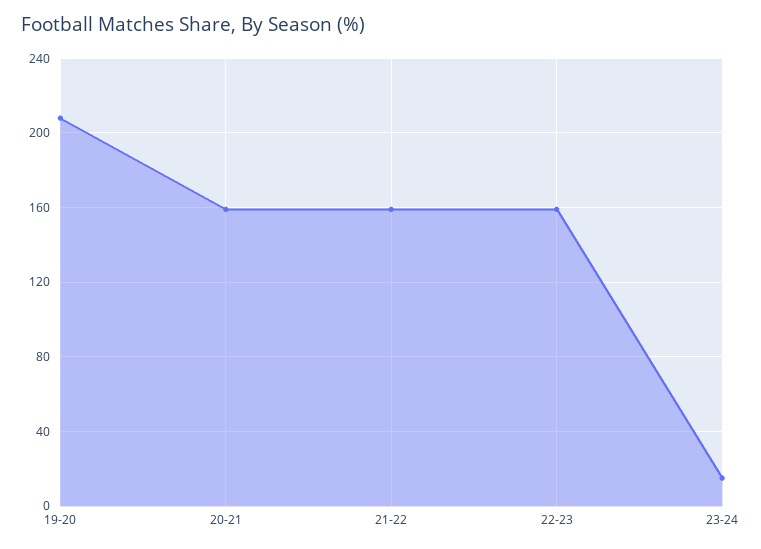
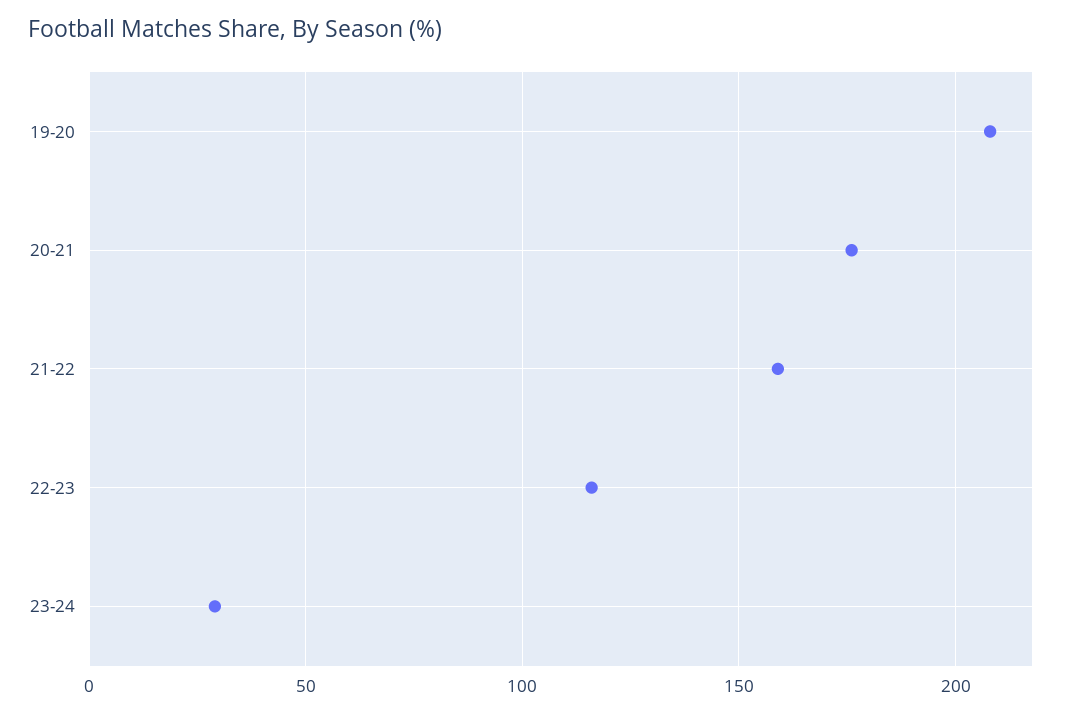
20-21: 160 -> 175
22-23: 160 -> 115
23-24: 15 -> 30

